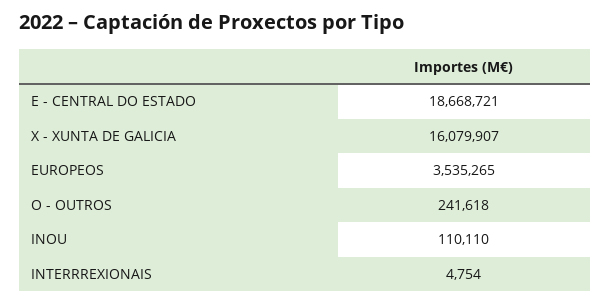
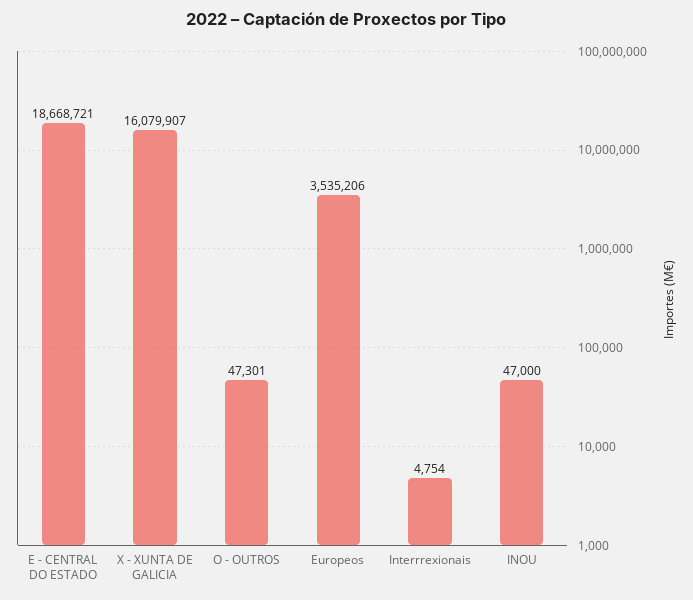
EUROPEOS: 3535265 -> 3535206
O - OUTROS: 241618 -> 47301
INOU: 110110 -> 47000

